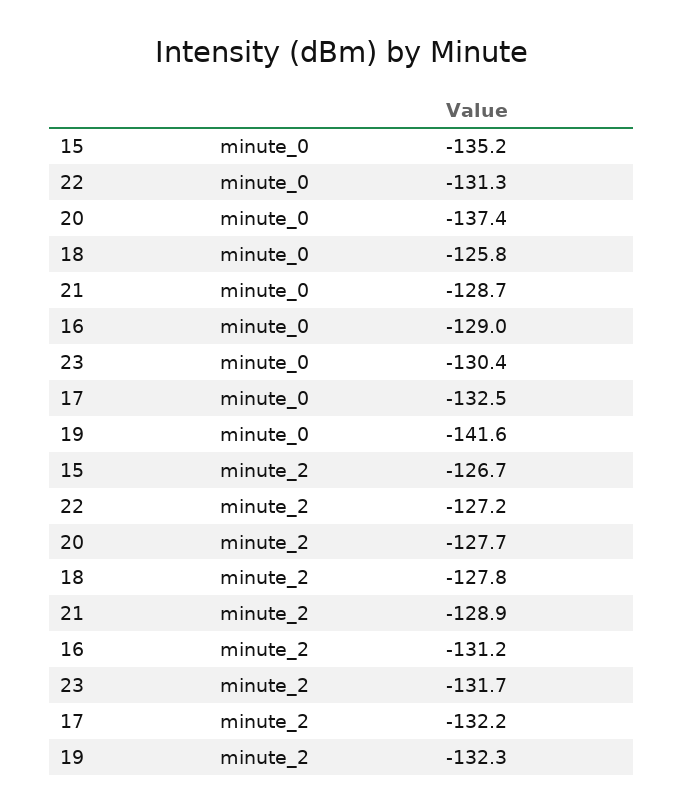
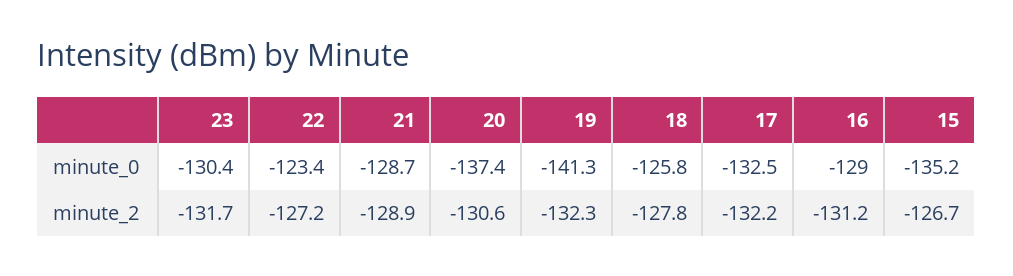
22, minute_0: -131.3 -> -123.4
19, minute_0: -141.6 -> -141.3
20, minute_2: -127.7 -> -130.6

